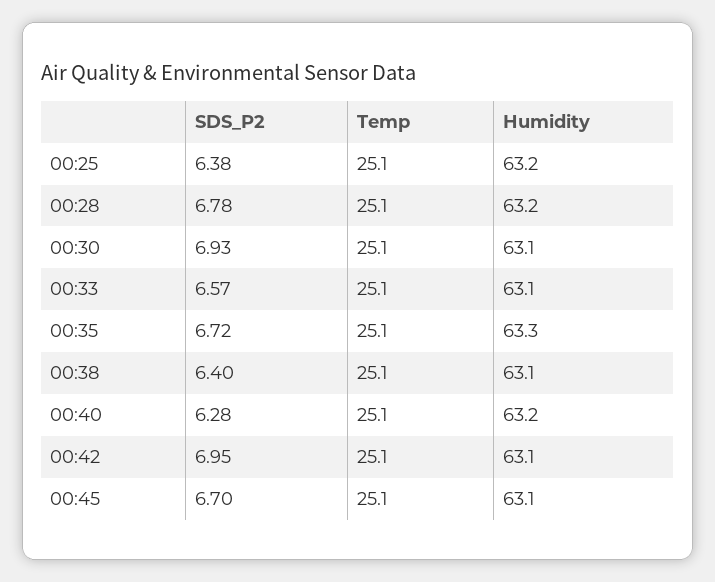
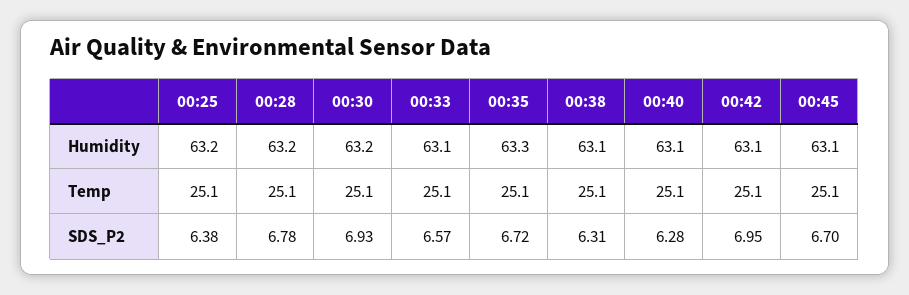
Humidity, 00:30: 63.1 -> 63.2
SDS_P2, 00:38: 6.4 -> 6.31
Humidity, 00:40: 63.2 -> 63.1

